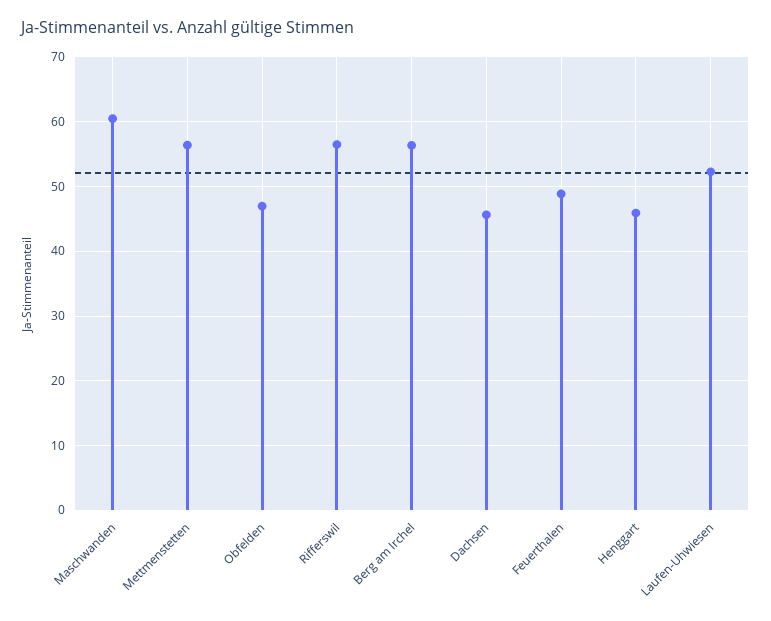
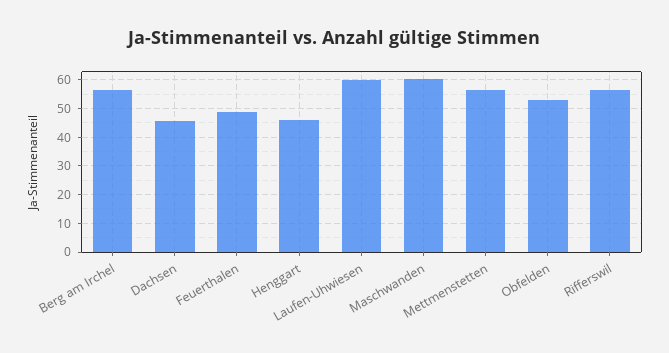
Obfelden: 47 -> 52.5
Laufen-Uhwiesen: 52 -> 60

